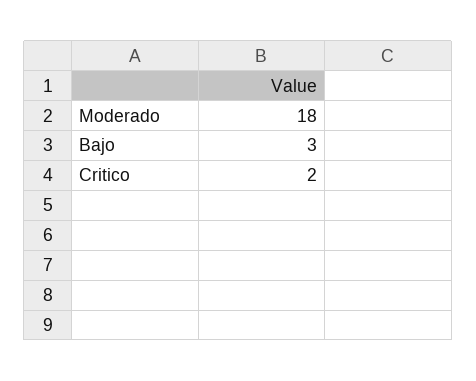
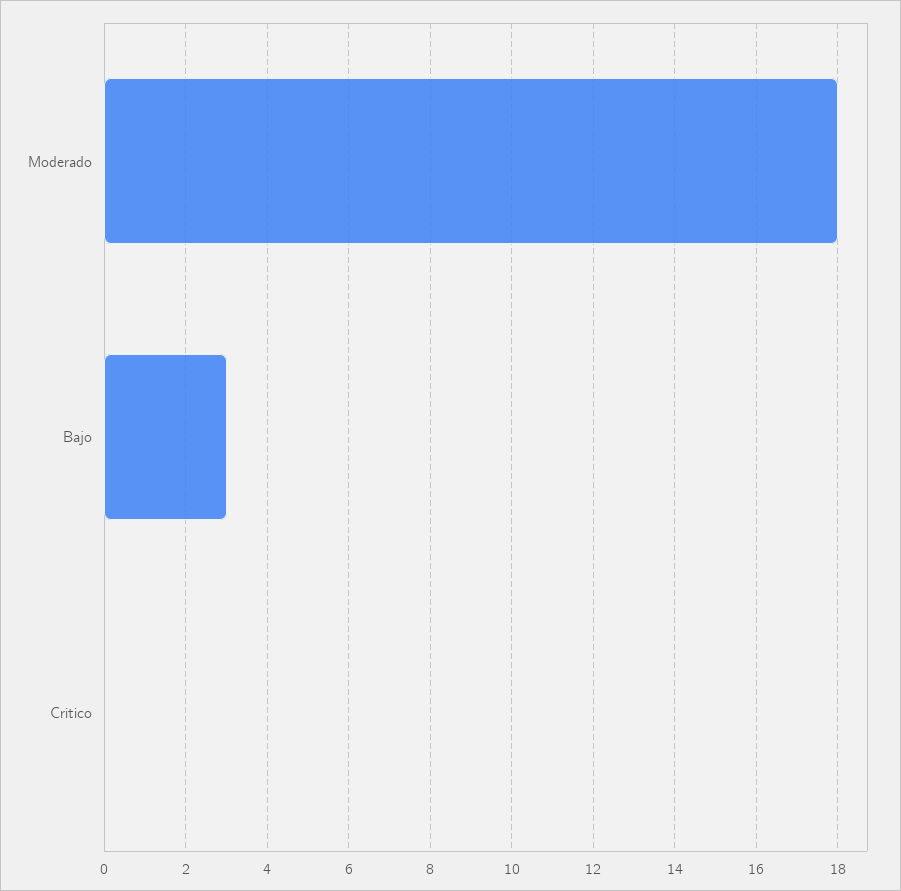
Critico: 2 -> 0

